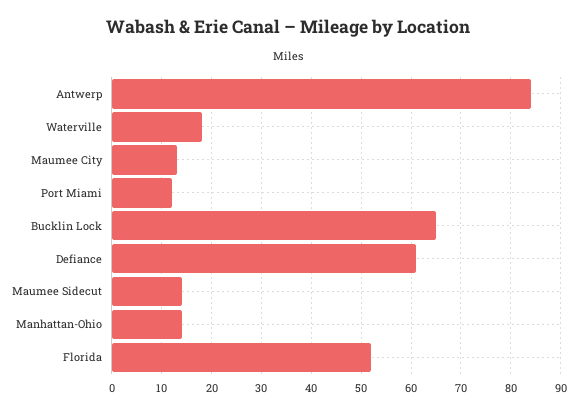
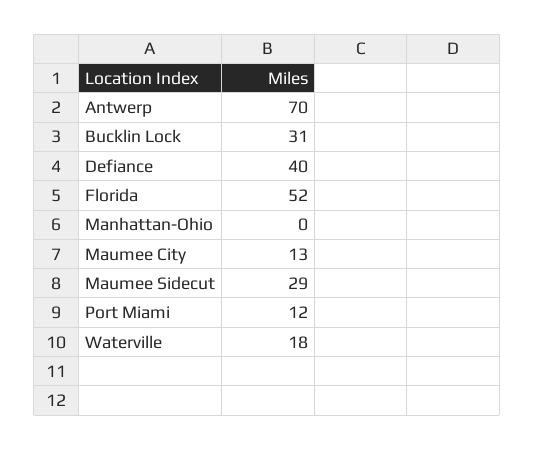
Antwerp: 85 -> 70
Bucklin Lock: 65 -> 31
Defiance: 60 -> 40
Maumee Sidecut: 15 -> 29
Manhattan-Ohio: 15 -> 0

